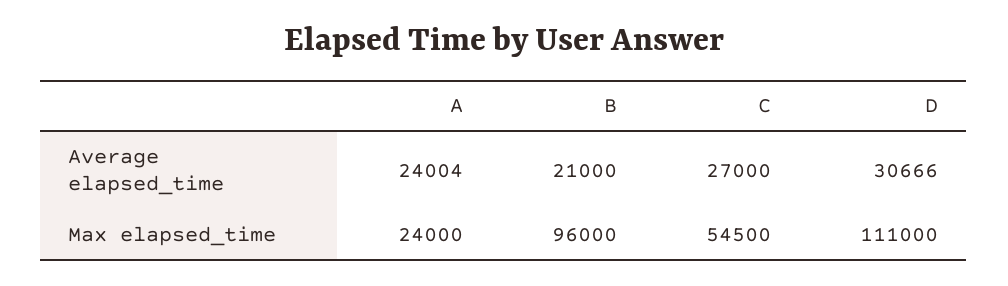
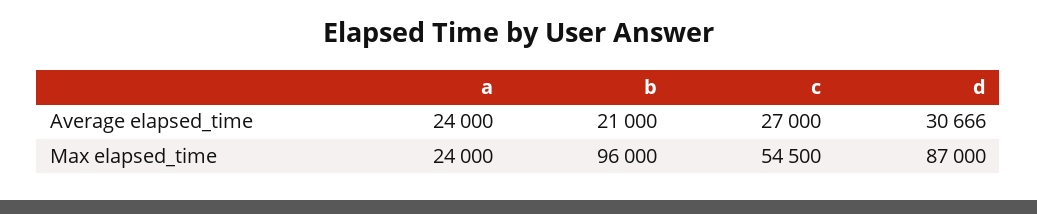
A, Average elapsed_time: 24004 -> 24000
D, Max elapsed_time: 111000 -> 87000

